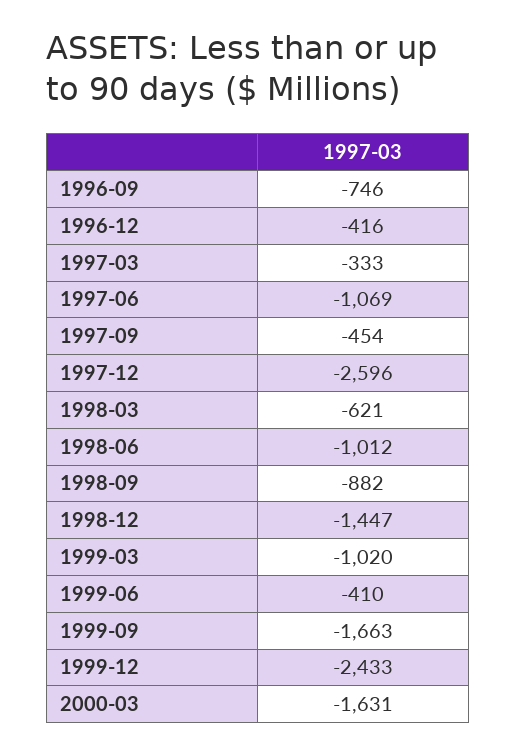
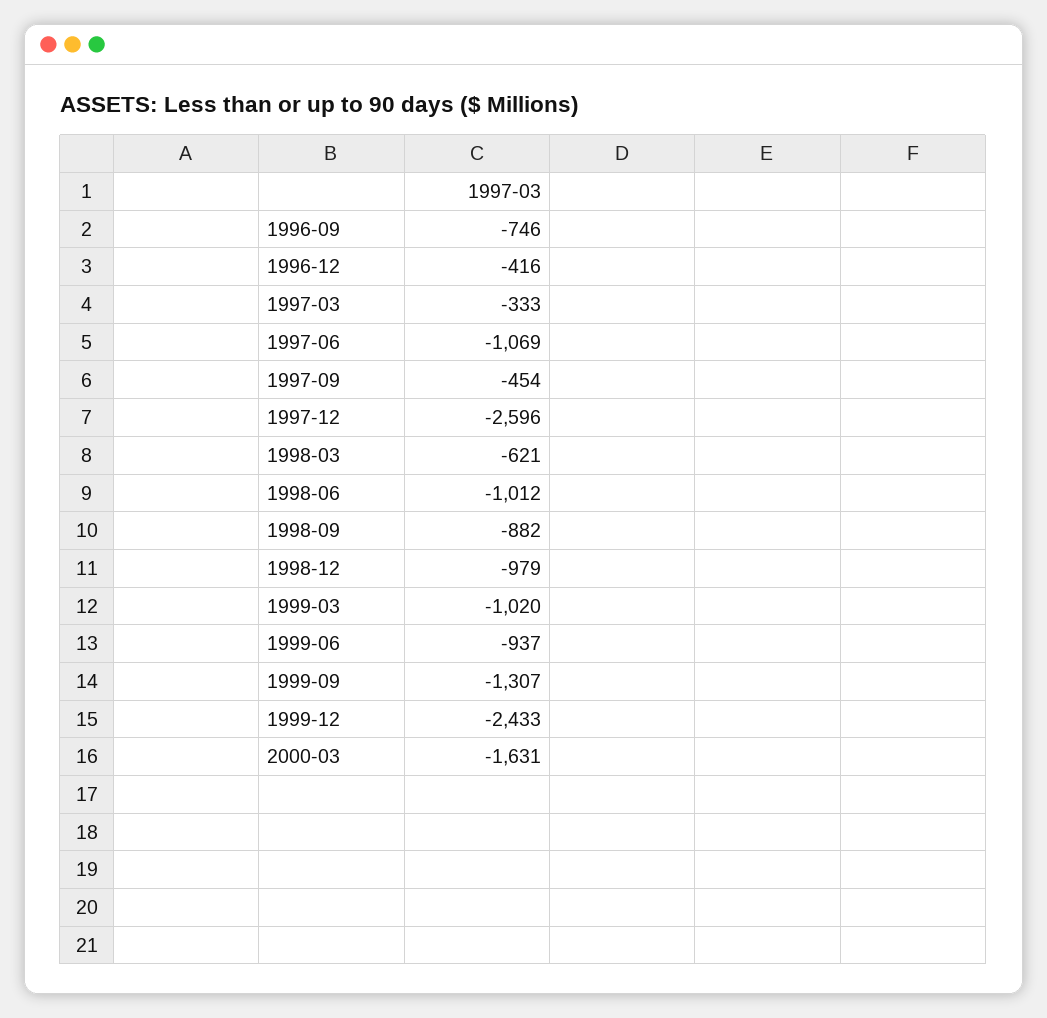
1998-12: -1447 -> -979
1999-06: -410 -> -937
1999-09: -1663 -> -1307

